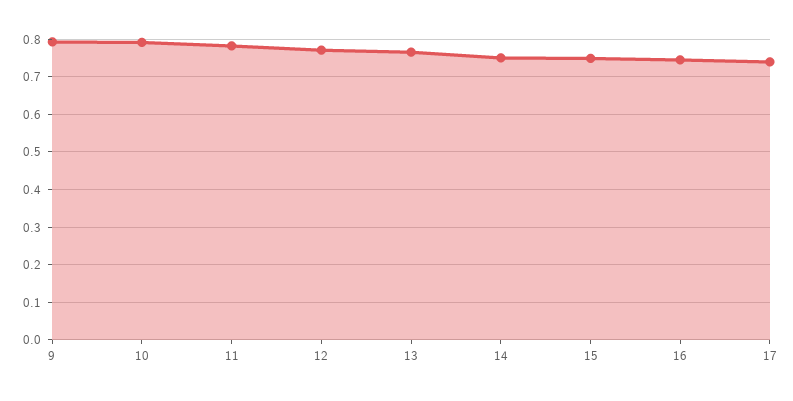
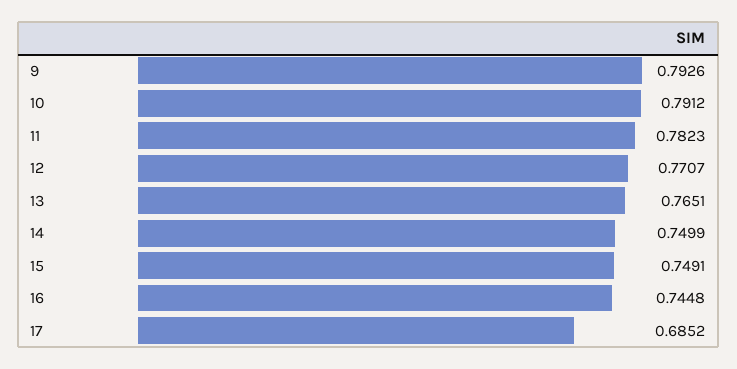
17: 0.74 -> 0.6852

